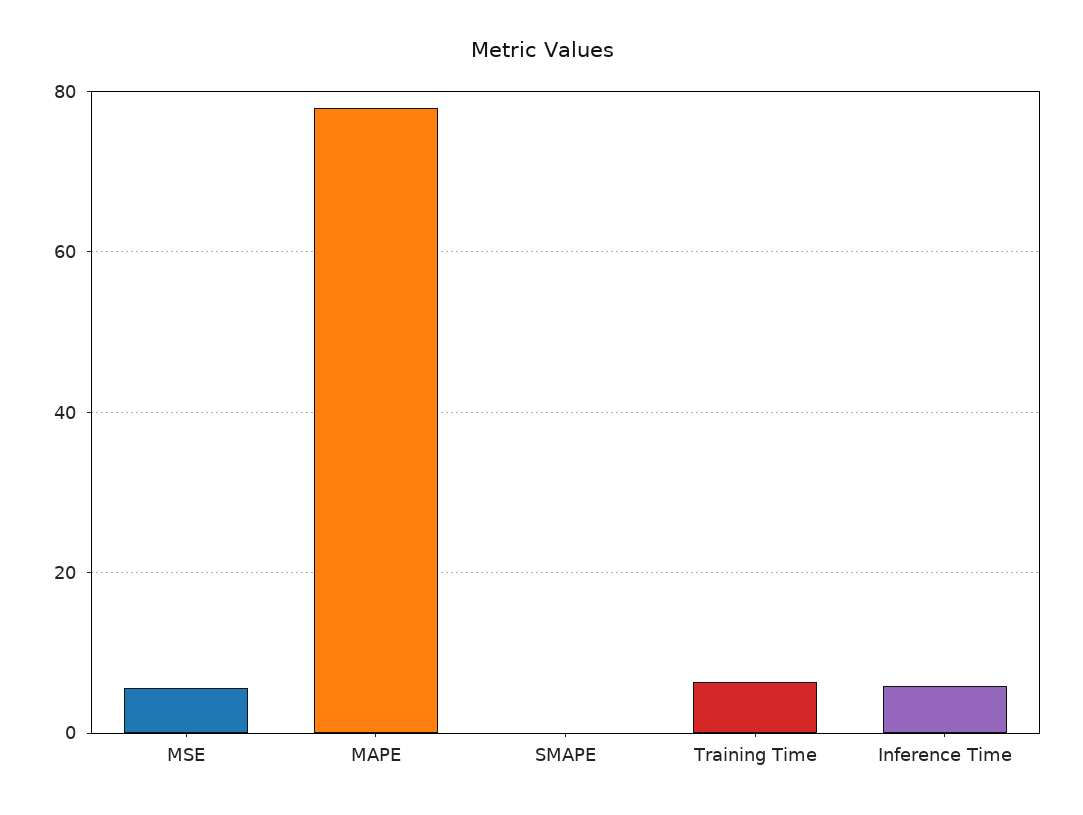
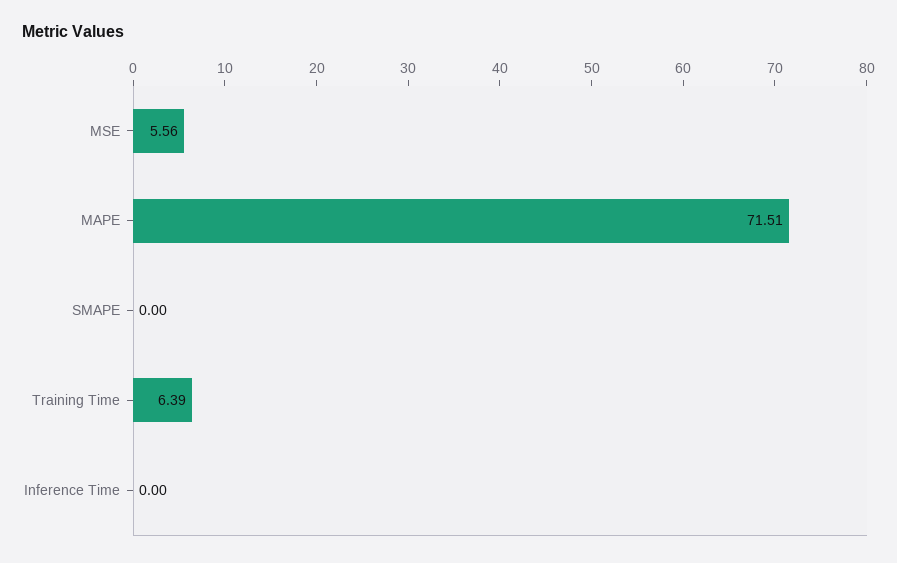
MAPE: 78 -> 71.51
Inference Time: 6 -> 0

